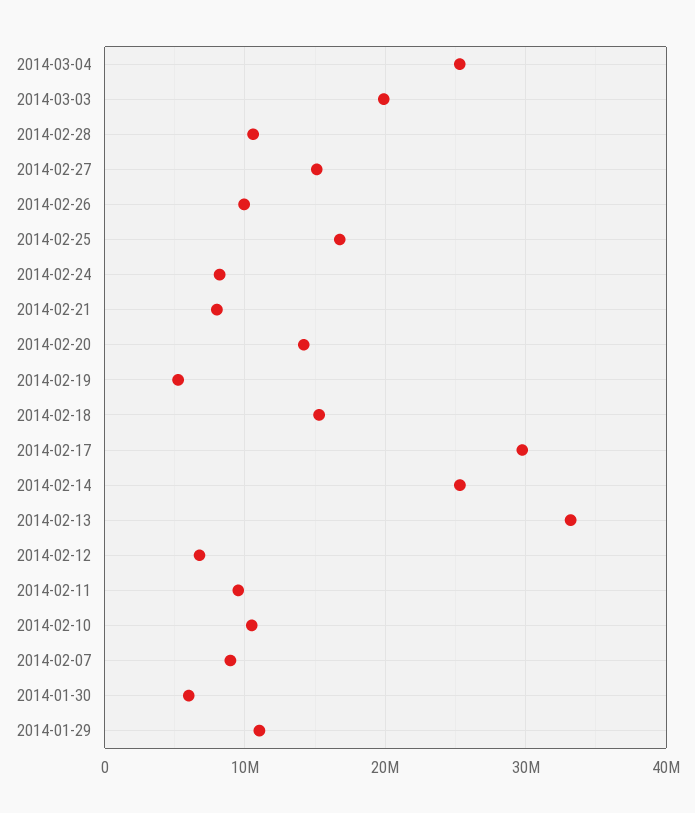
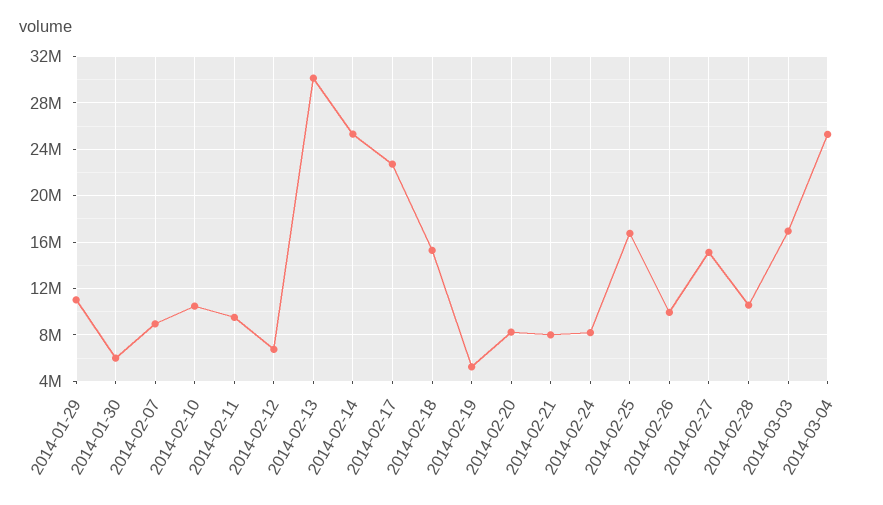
2014-03-03: 20000000 -> 17000000
2014-02-20: 14000000 -> 8000000
2014-02-17: 30000000 -> 23000000
2014-02-13: 33000000 -> 30000000

